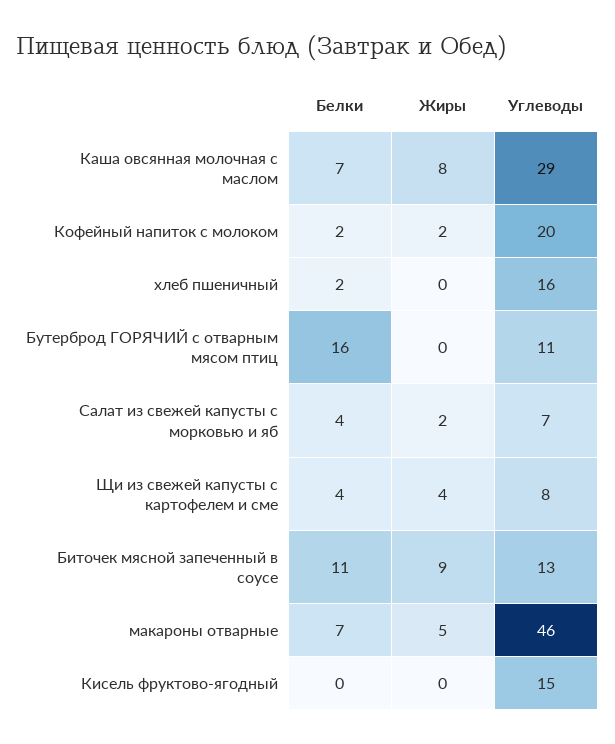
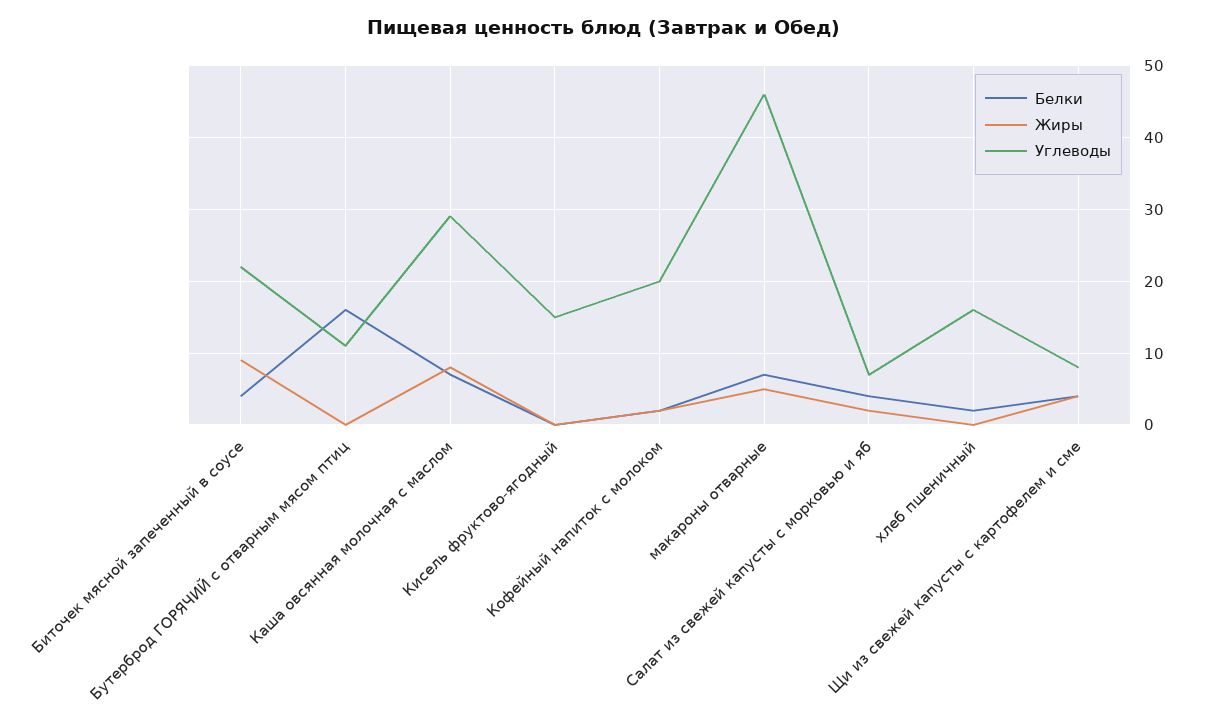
Белки, Биточек мясной запеченный в соусе: 11 -> 4
Углеводы, Биточек мясной запеченный в соусе: 13 -> 22

